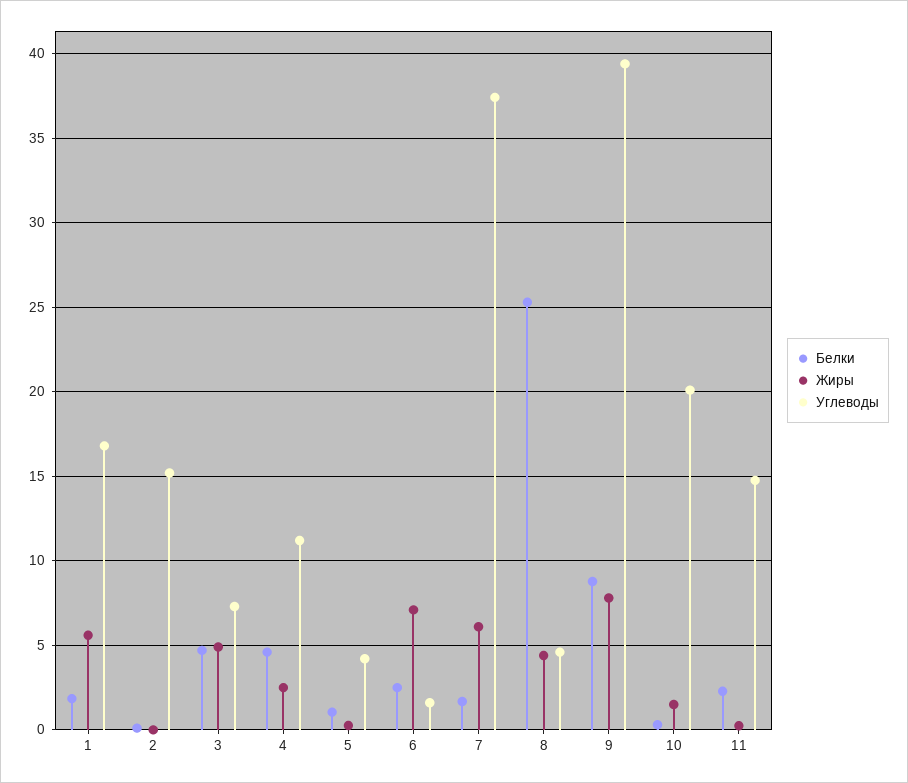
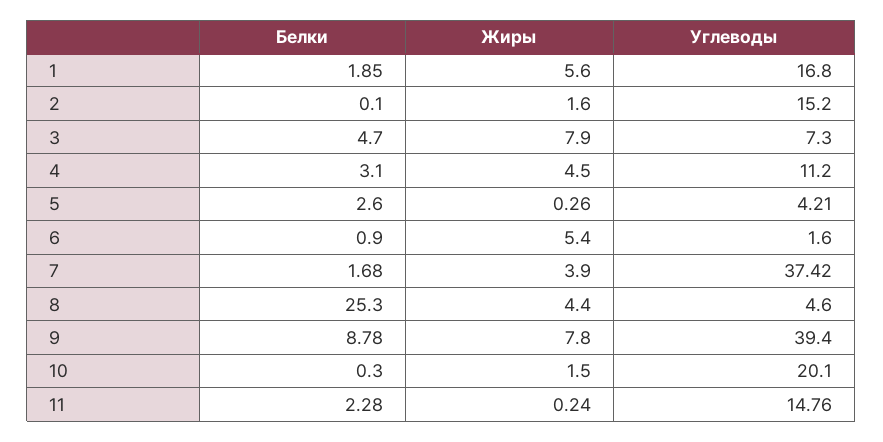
Жиры, 2: 0 -> 1.6
Жиры, 3: 5 -> 7.9
Белки, 4: 4.5 -> 3.1
Жиры, 4: 2.5 -> 4.5
Белки, 5: 1 -> 2.6
Белки, 6: 2.5 -> 0.9
Жиры, 6: 7 -> 5.4
Жиры, 7: 6 -> 3.9

